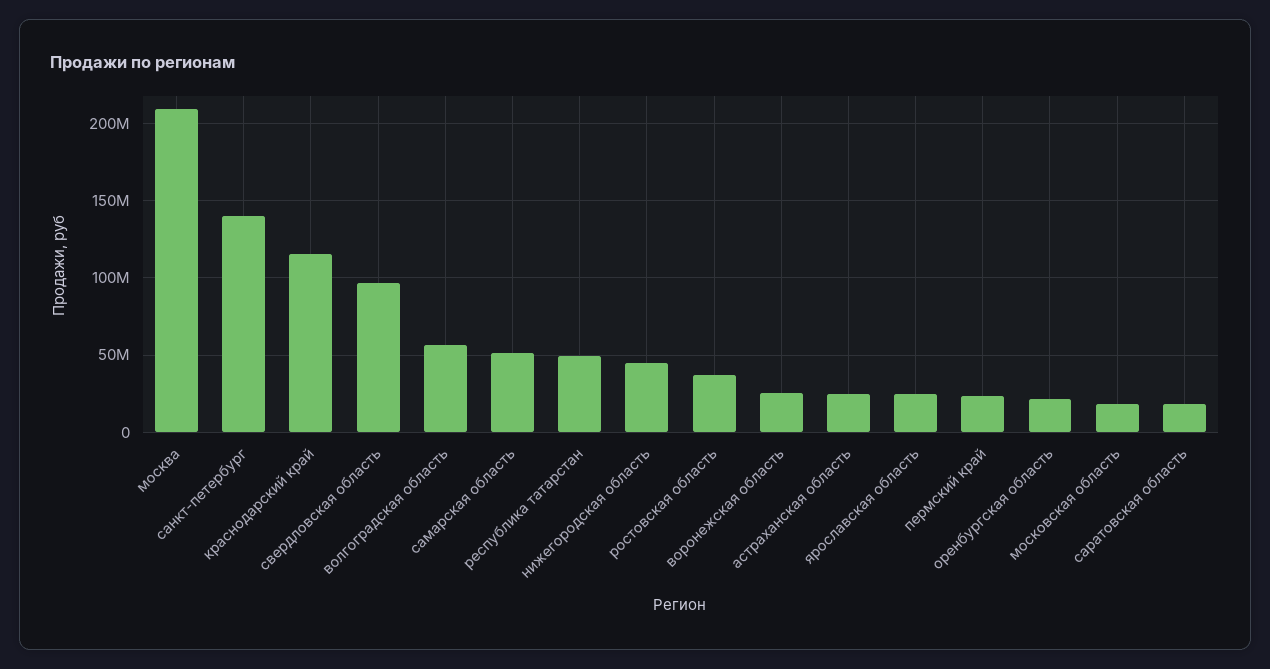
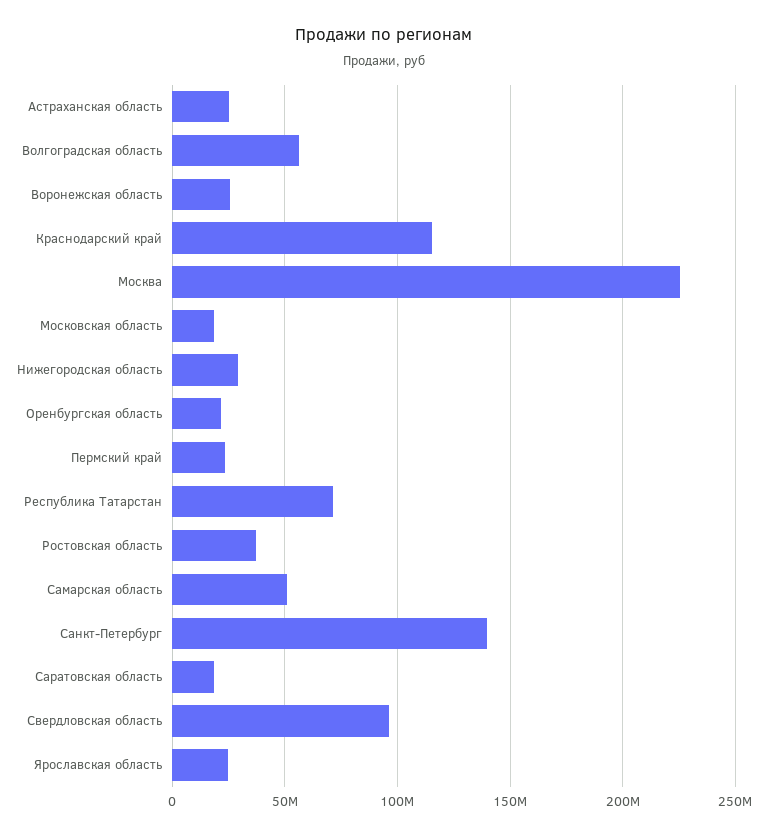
москва: 210000000 -> 225000000
республика татарстан: 50000000 -> 70000000
нижегородская область: 45000000 -> 30000000

